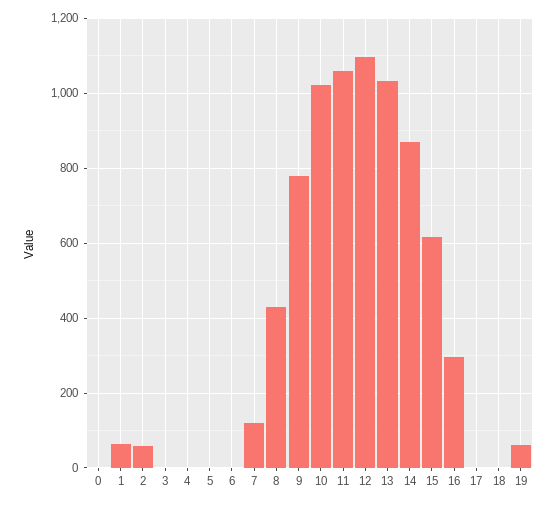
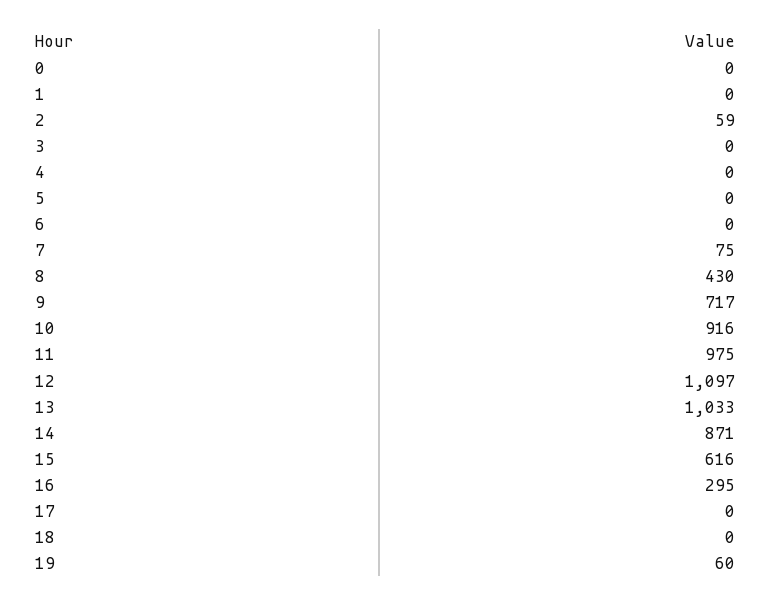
1: 60 -> 0
7: 120 -> 75
9: 780 -> 717
10: 1020 -> 916
11: 1060 -> 975

